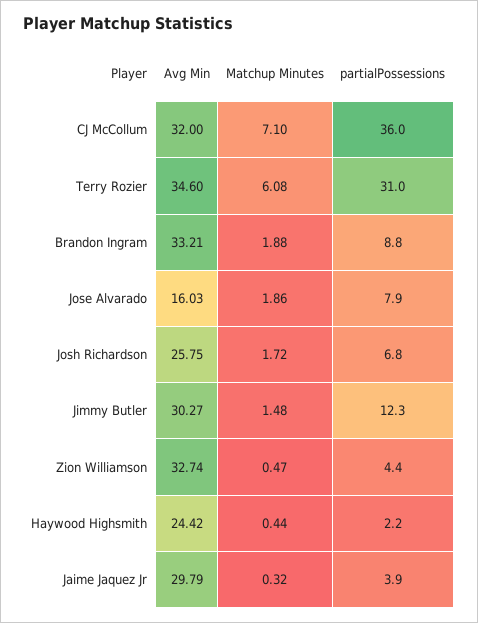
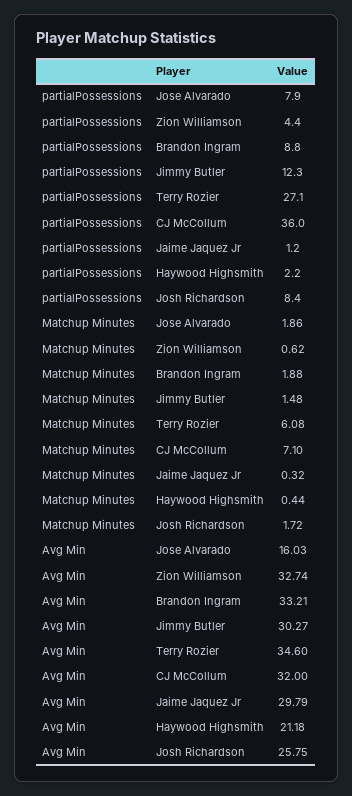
partialPossessions, Terry Rozier: 31 -> 27.1
partialPossessions, Josh Richardson: 6.8 -> 8.4
Matchup Minutes, Zion Williamson: 0.47 -> 0.62
Avg Min, Haywood Highsmith: 24.42 -> 21.18
partialPossessions, Jaime Jaquez Jr: 3.9 -> 1.2

